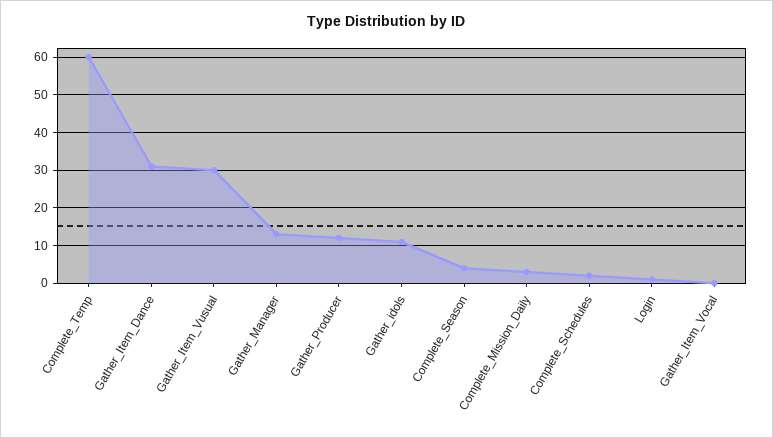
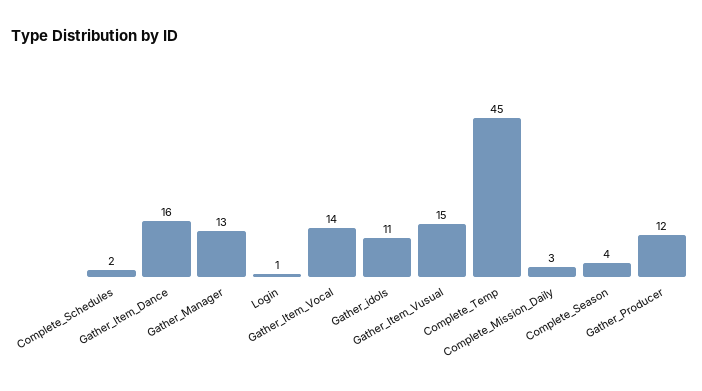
Complete_Temp: 60 -> 45
Gather_Item_Dance: 30 -> 16
Gather_Item_Vusual: 30 -> 15
Gather_Item_Vocal: 0 -> 14

